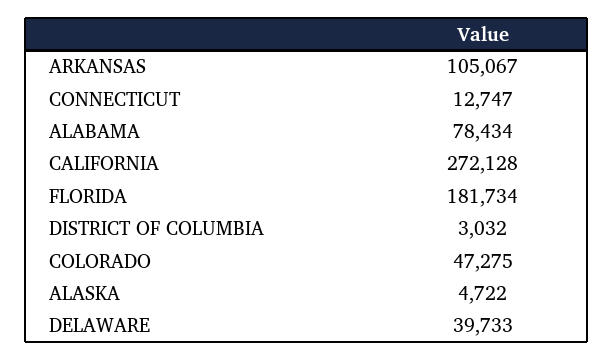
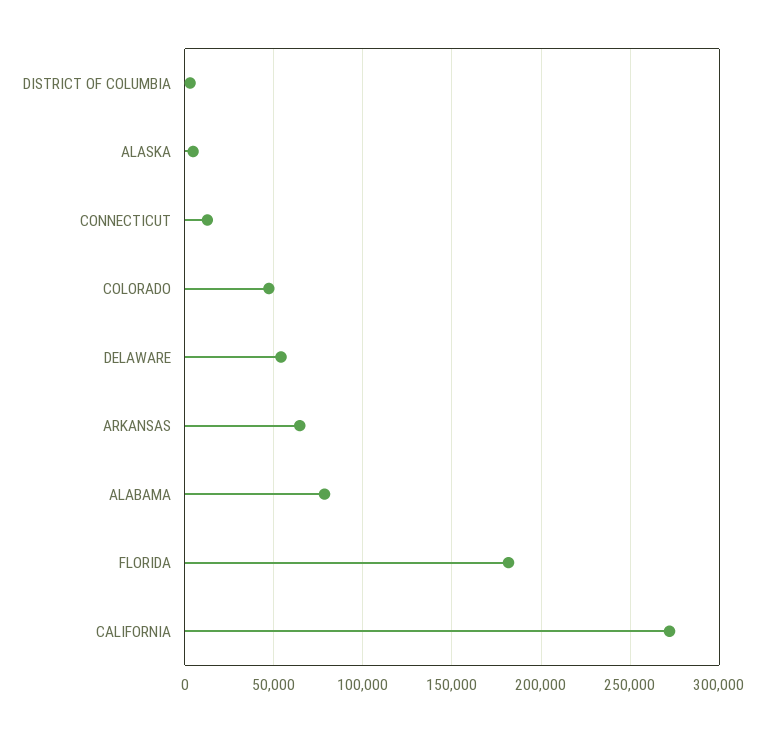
ARKANSAS: 105067 -> 65000
DELAWARE: 39733 -> 55000

